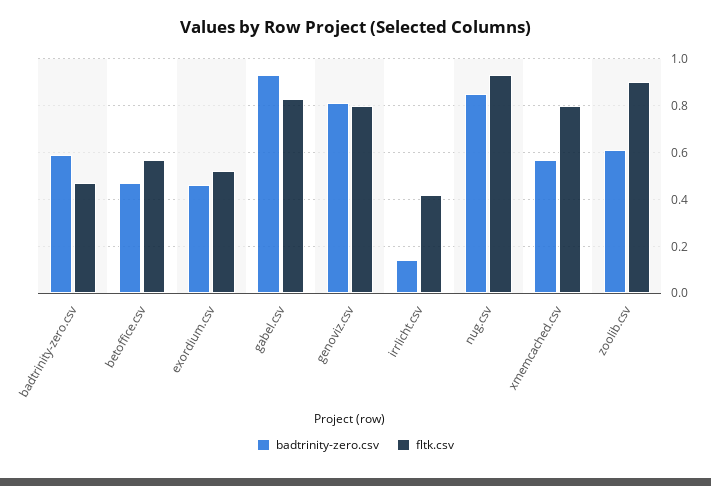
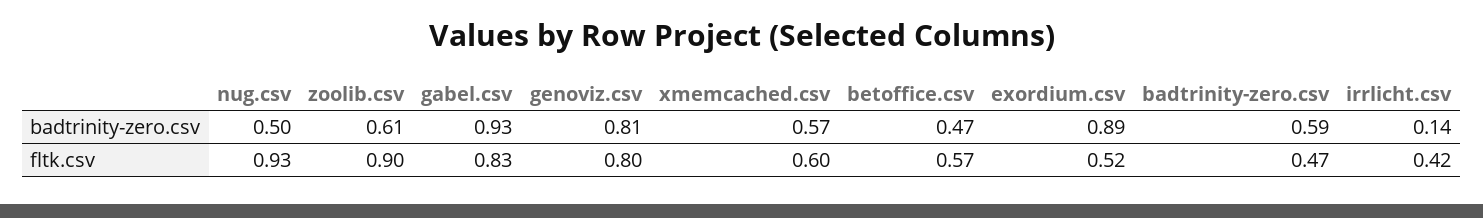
badtrinity-zero.csv, exordium.csv: 0.45 -> 0.89
badtrinity-zero.csv, nug.csv: 0.85 -> 0.5
fltk.csv, xmemcached.csv: 0.8 -> 0.6

